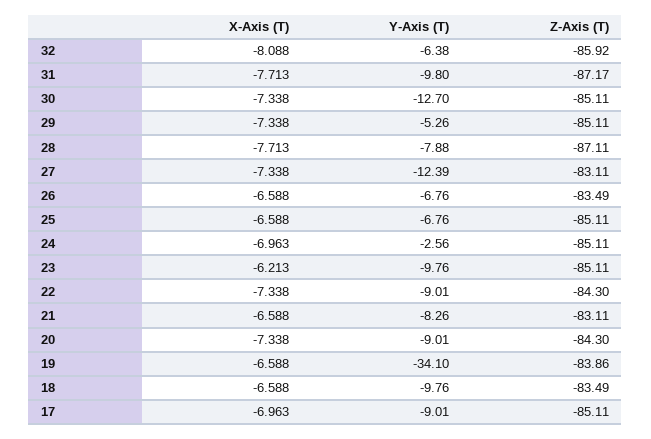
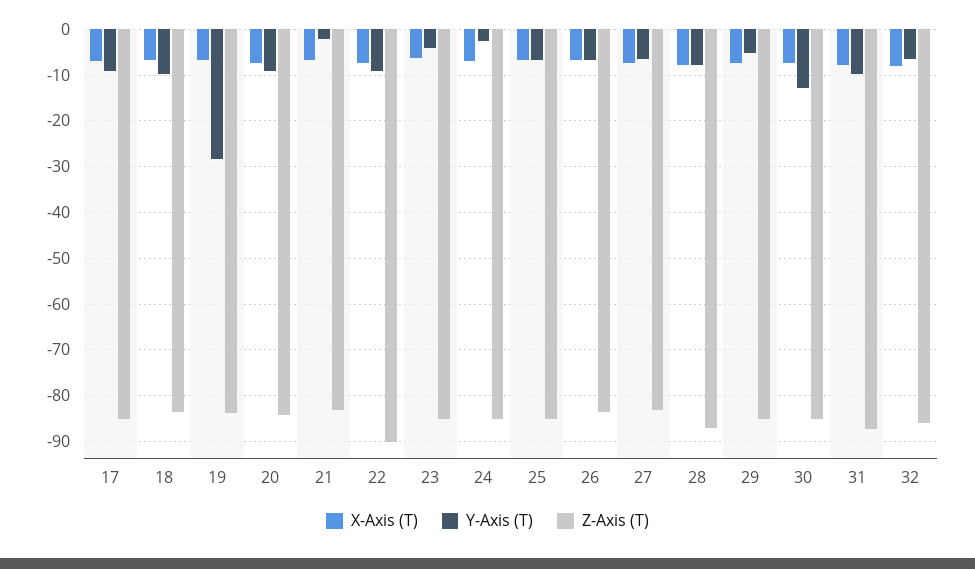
Y-Axis (T), 27: -12.39 -> -6
Y-Axis (T), 23: -9.76 -> -4
Z-Axis (T), 22: -84.3 -> -90
Y-Axis (T), 21: -8.26 -> -2
Y-Axis (T), 19: -34.1 -> -28

